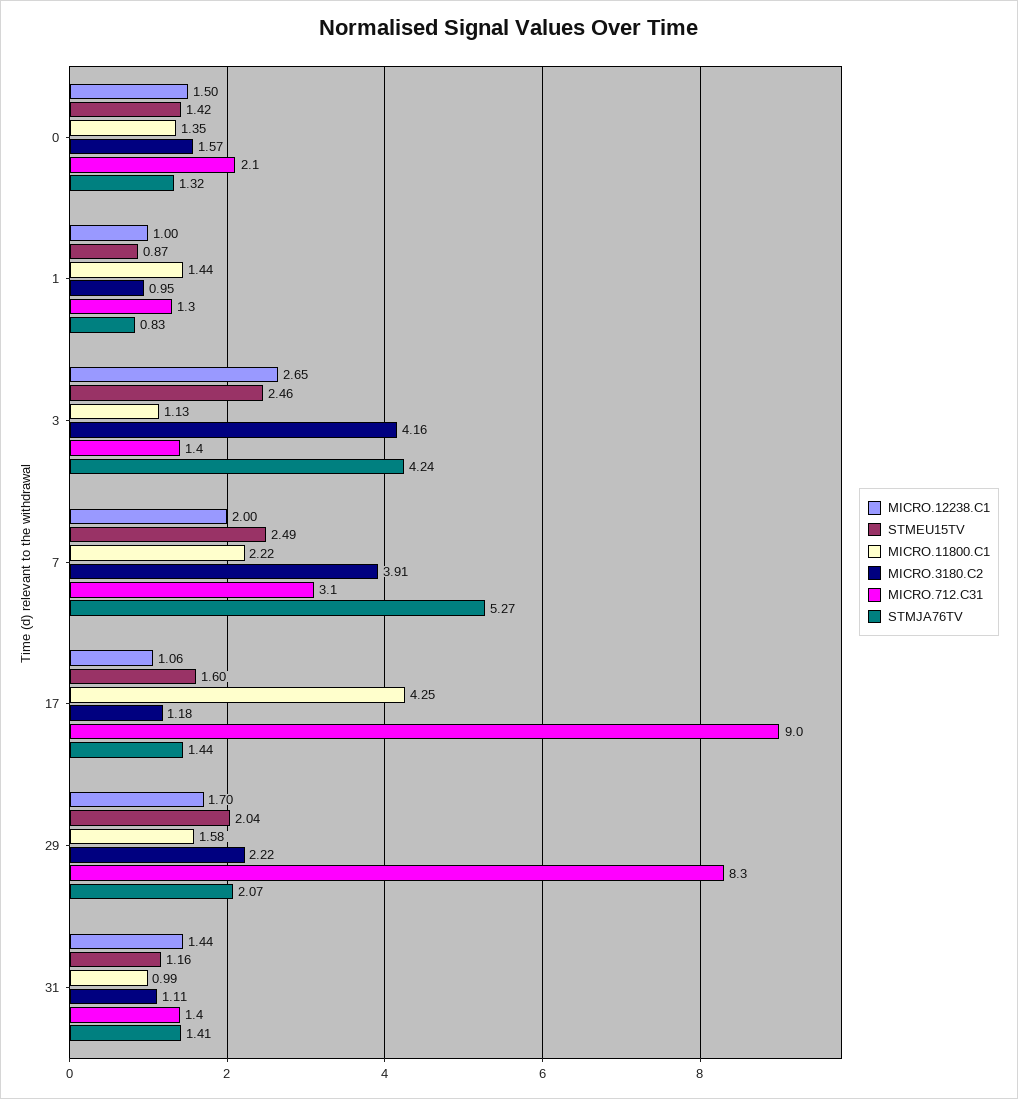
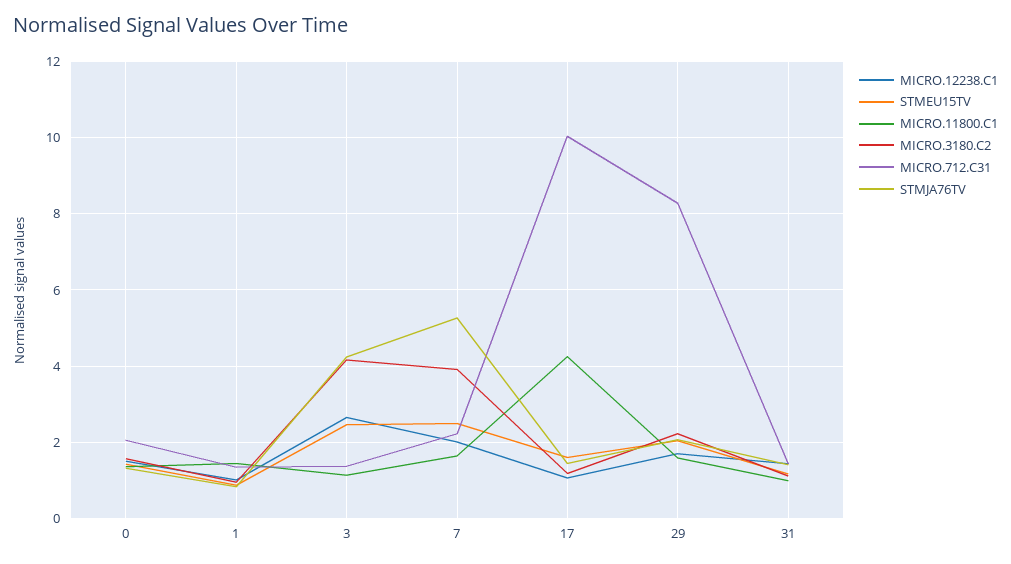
MICRO.11800.C1, 7: 2.22 -> 1.6
MICRO.712.C31, 7: 3.1 -> 2.2
MICRO.712.C31, 17: 9 -> 10

